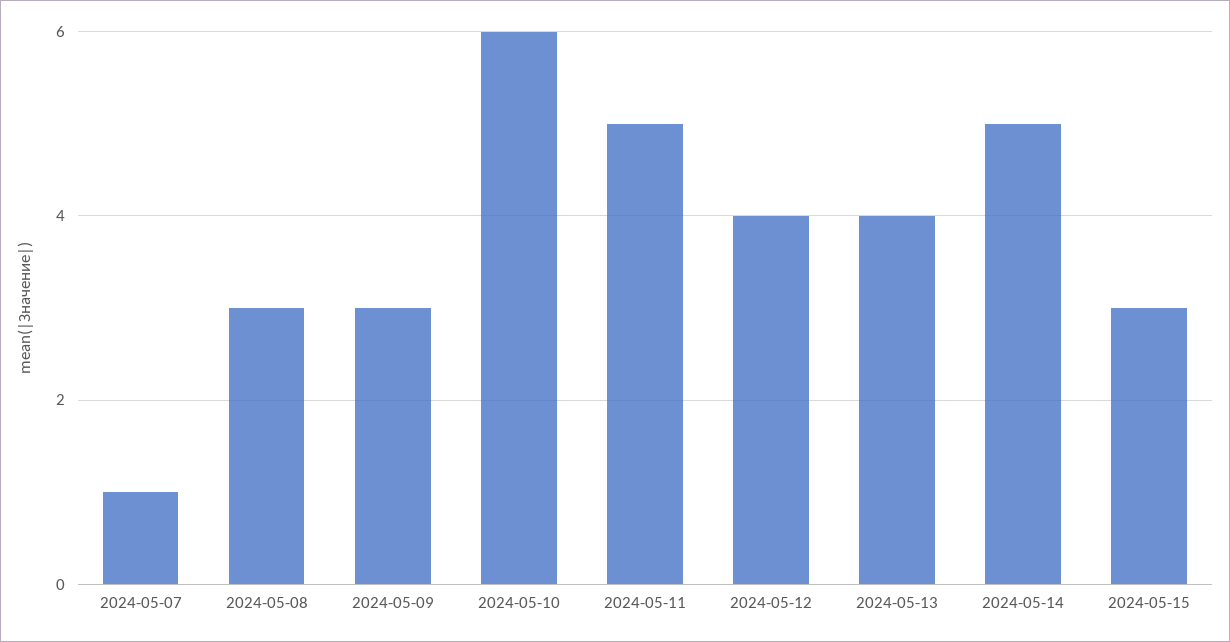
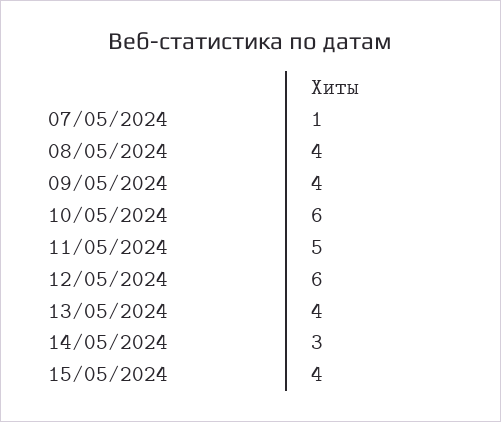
2024-05-08: 3 -> 4
2024-05-09: 3 -> 4
2024-05-12: 4 -> 6
2024-05-14: 5 -> 3
2024-05-15: 3 -> 4

